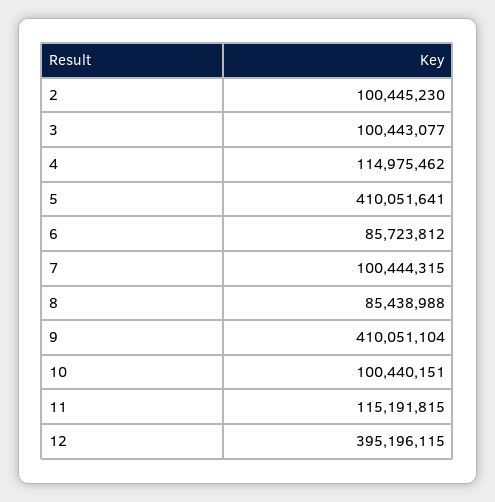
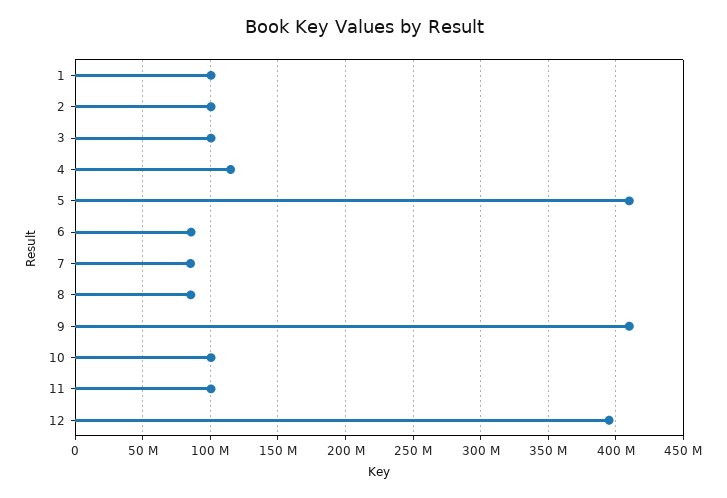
7: 100444315 -> 85000000
11: 115191815 -> 100000000
1: none -> 100000000

